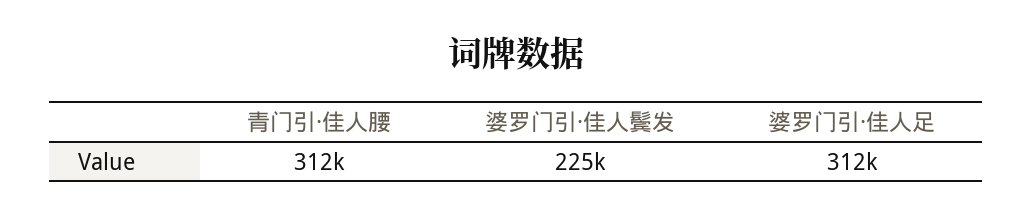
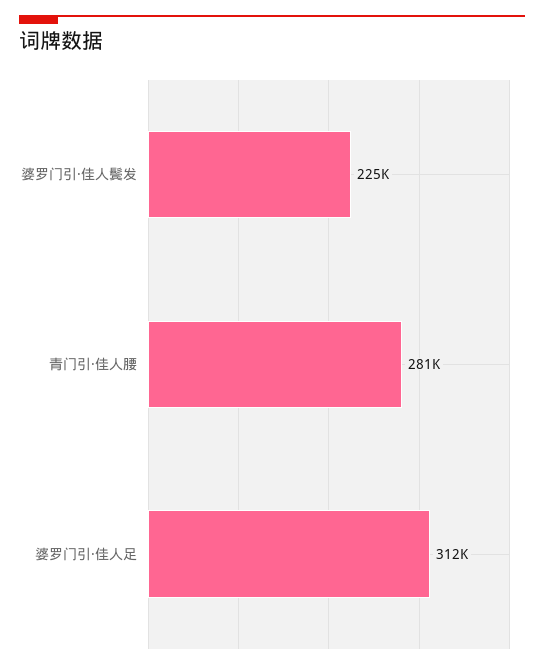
青门引·佳人腰: 312000 -> 281000

